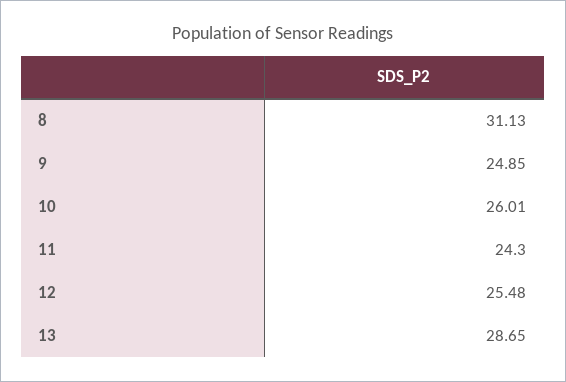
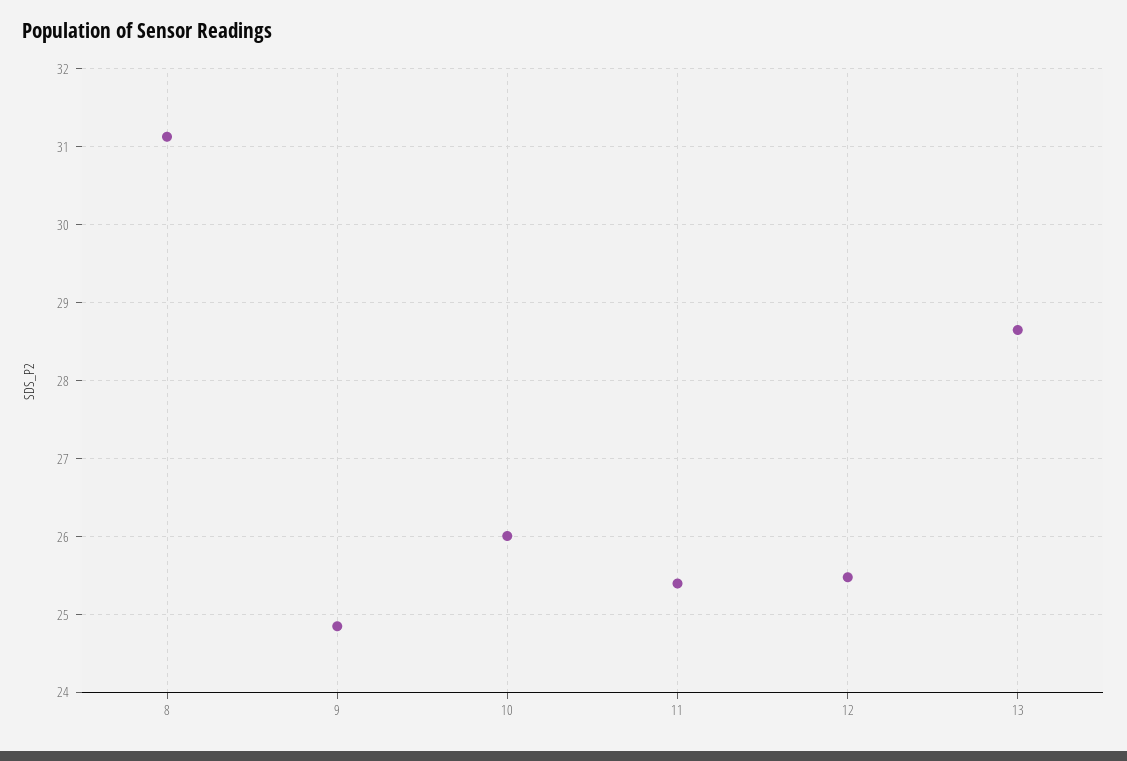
11: 24.3 -> 25.4

